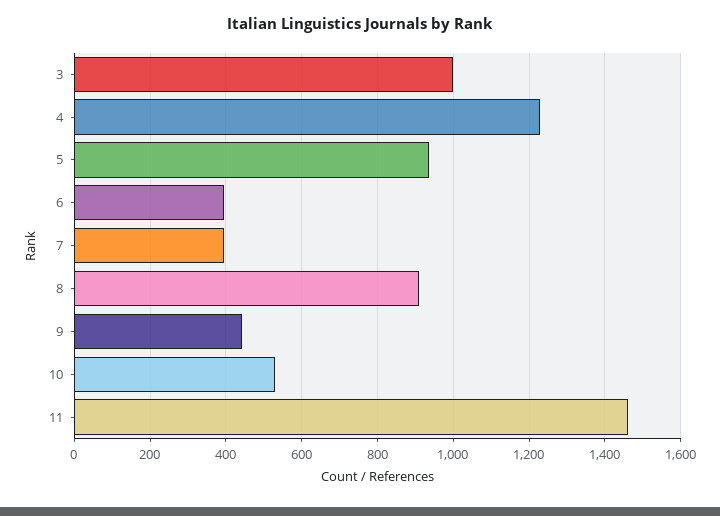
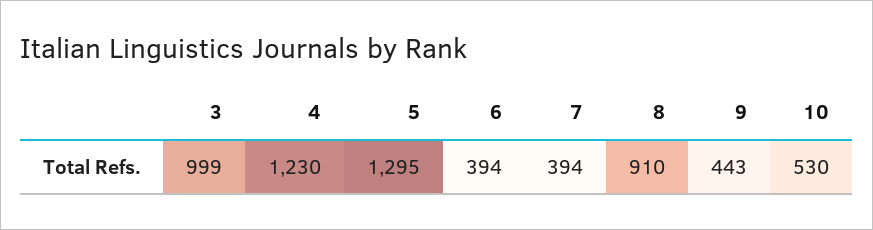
5: 940 -> 1295
11: 1460 -> none

